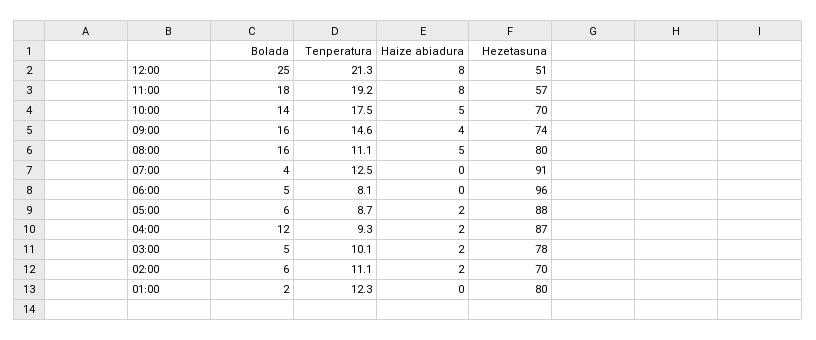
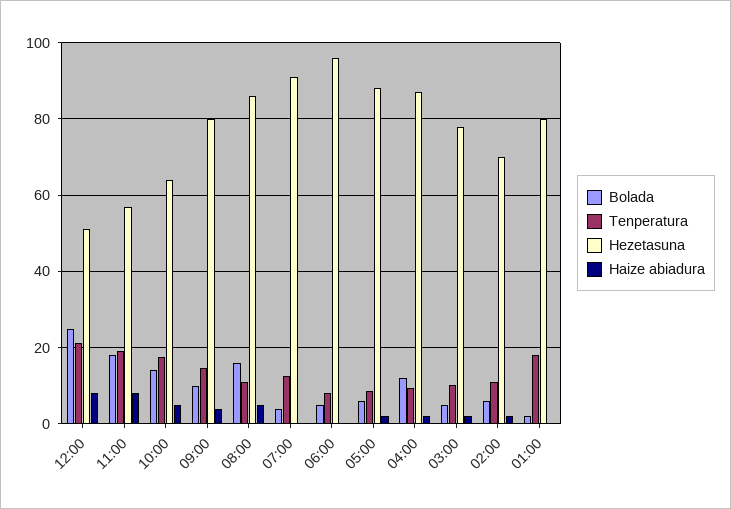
Hezetasuna, 10:00: 70 -> 64
Bolada, 09:00: 16 -> 10
Hezetasuna, 09:00: 74 -> 80
Hezetasuna, 08:00: 80 -> 86
Tenperatura, 01:00: 12.3 -> 18

